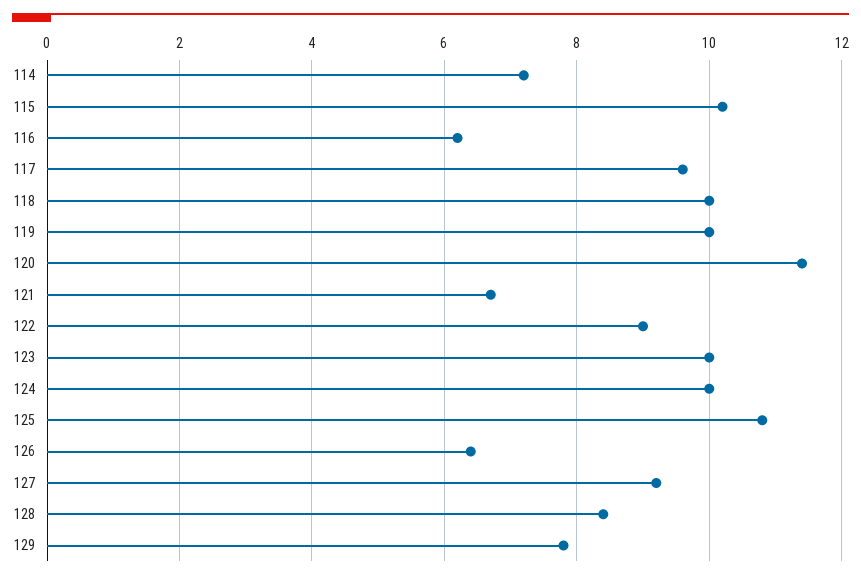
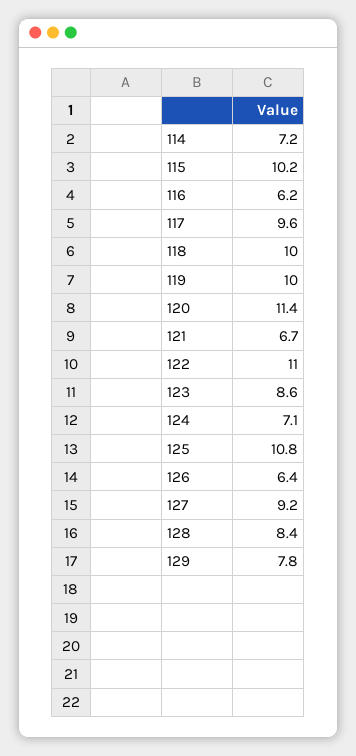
122: 9 -> 11
123: 10 -> 8.6
124: 10 -> 7.1

